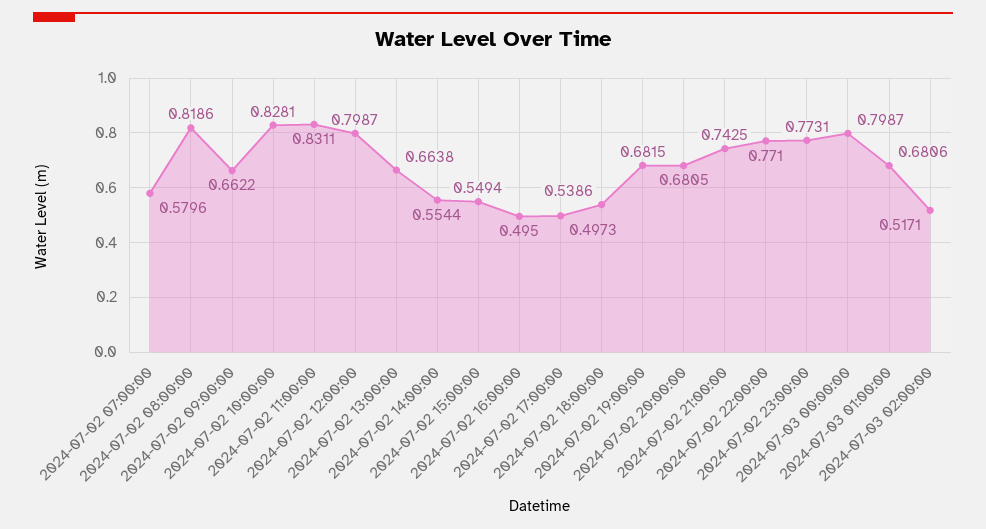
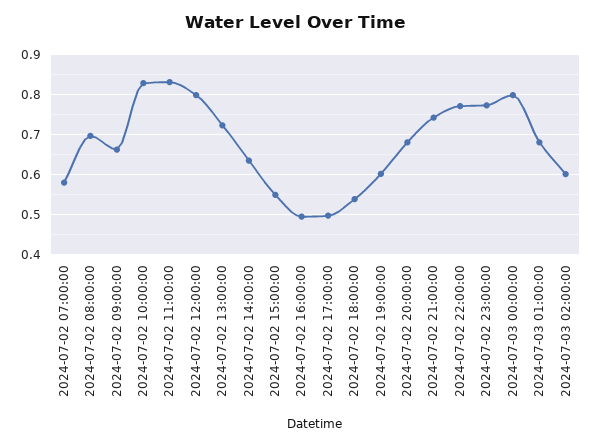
2024-07-02 08:00:00: 0.8186 -> 0.7
2024-07-02 13:00:00: 0.6638 -> 0.72
2024-07-02 14:00:00: 0.5544 -> 0.64
2024-07-02 19:00:00: 0.6815 -> 0.6
2024-07-03 02:00:00: 0.5171 -> 0.6

